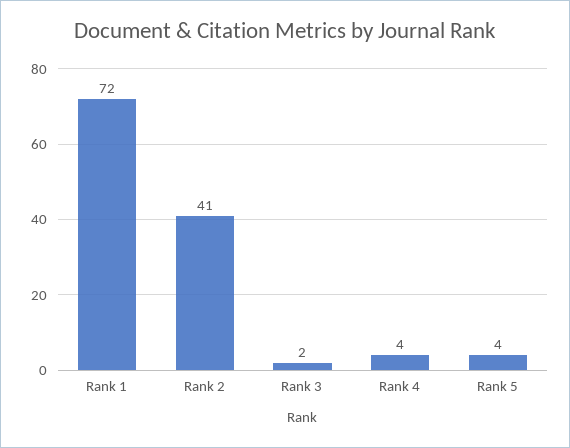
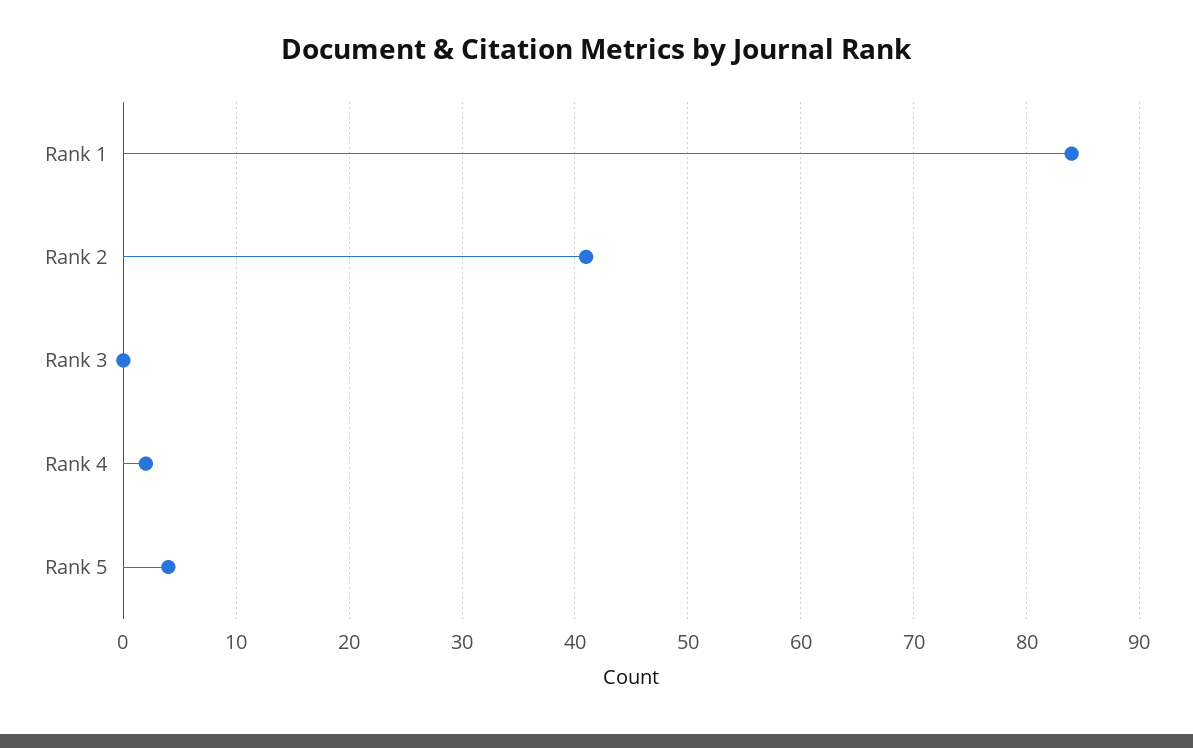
Rank 1: 72 -> 84
Rank 3: 2 -> 0
Rank 4: 4 -> 2

